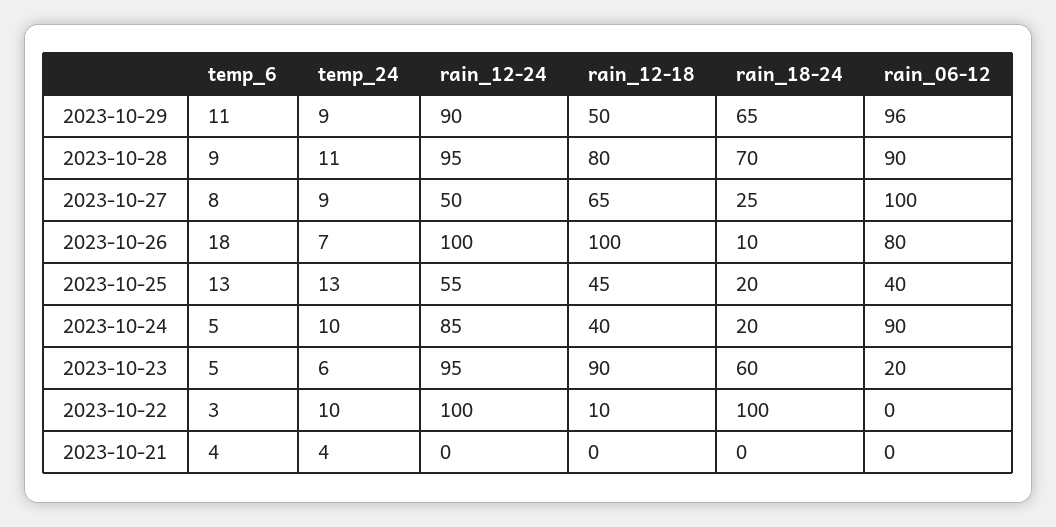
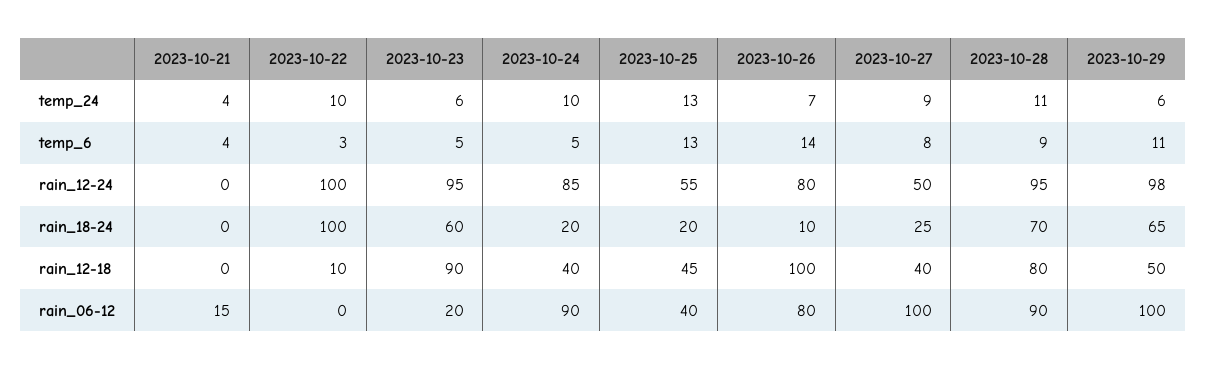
temp_24, 2023-10-29: 9 -> 6
rain_12-24, 2023-10-29: 90 -> 98
rain_06-12, 2023-10-29: 96 -> 100
rain_12-18, 2023-10-27: 65 -> 40
temp_6, 2023-10-26: 18 -> 14
rain_12-24, 2023-10-26: 100 -> 80
rain_06-12, 2023-10-21: 0 -> 15

